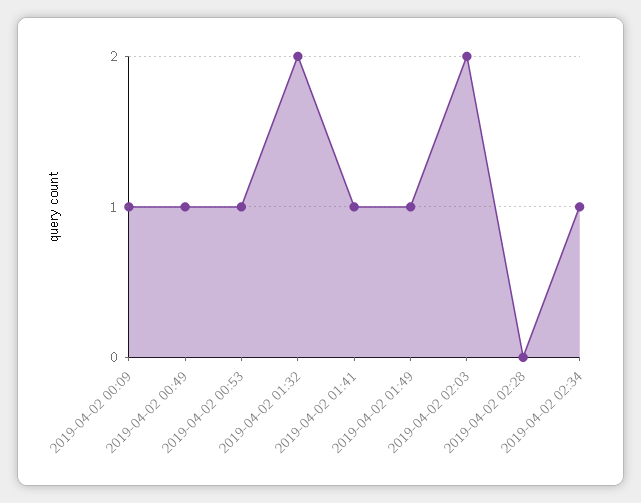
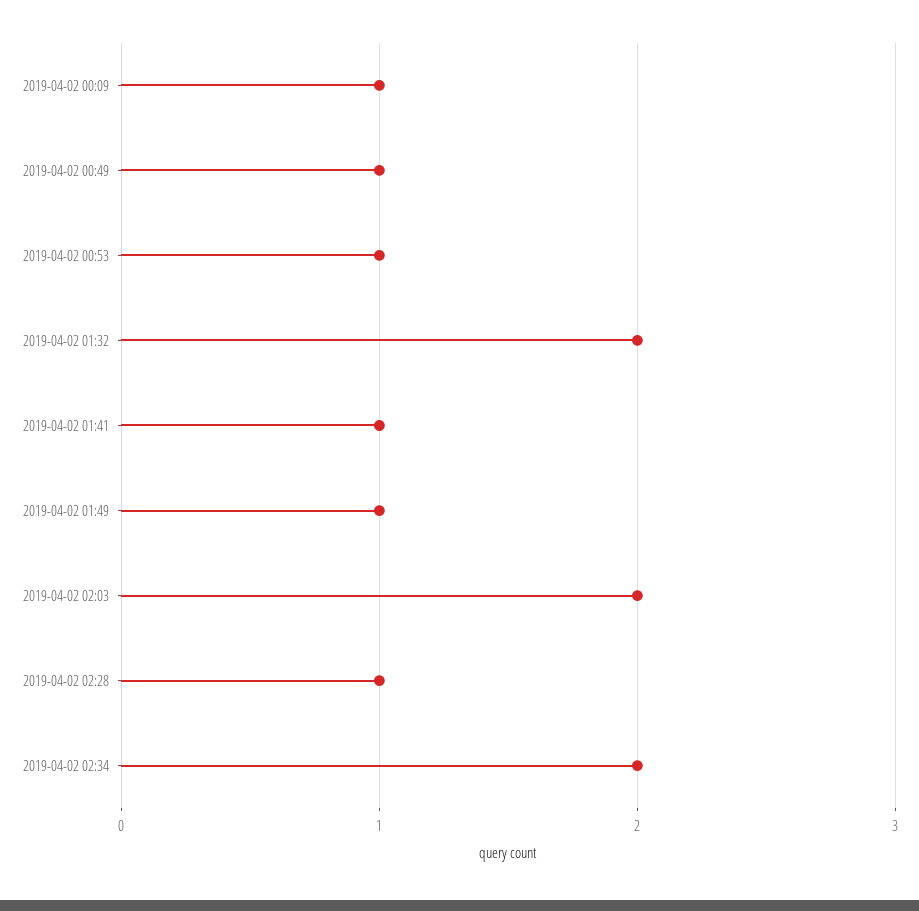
2019-04-02 02:28: 0 -> 1
2019-04-02 02:34: 1 -> 2

